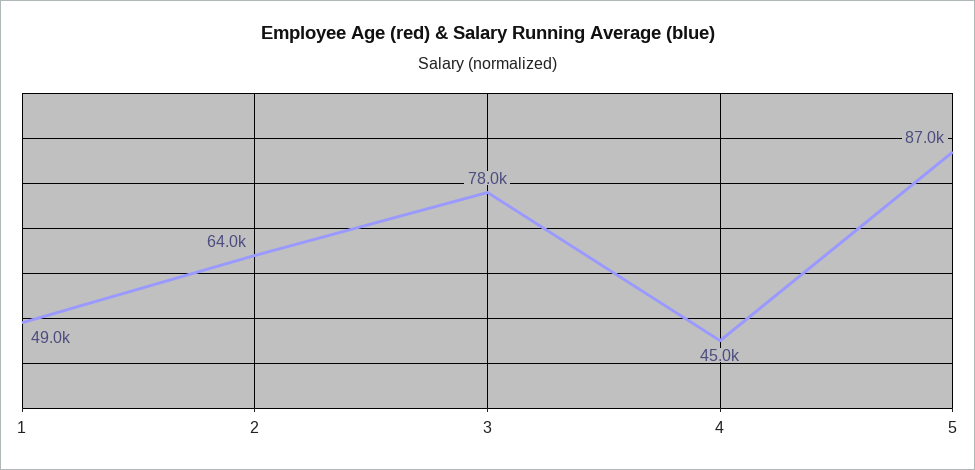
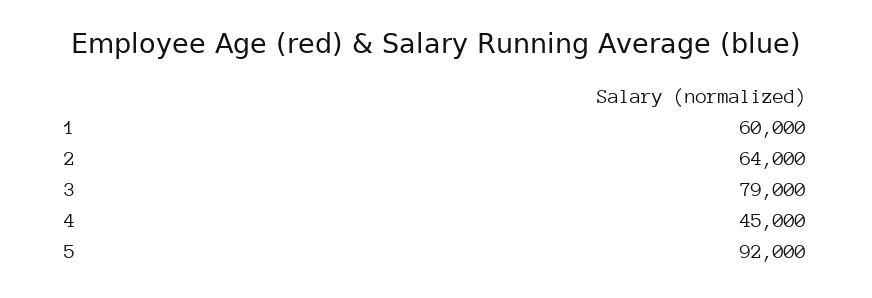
1: 49000 -> 60000
3: 78000 -> 79000
5: 87000 -> 92000

